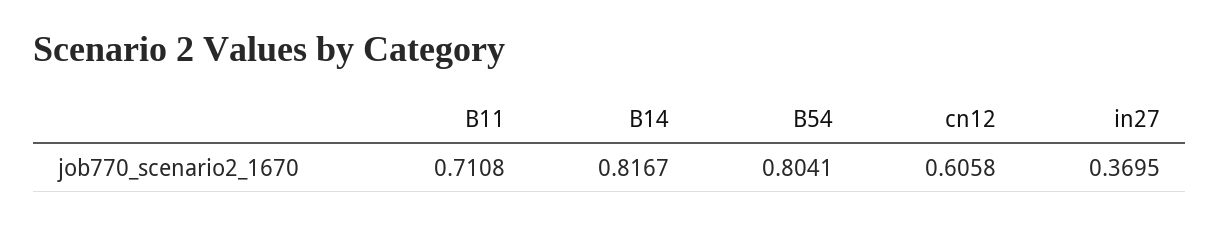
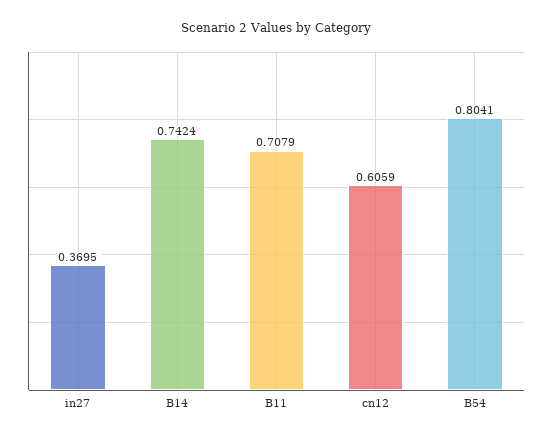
B11: 0.7108 -> 0.7079
B14: 0.8167 -> 0.7424
cn12: 0.6058 -> 0.6059

